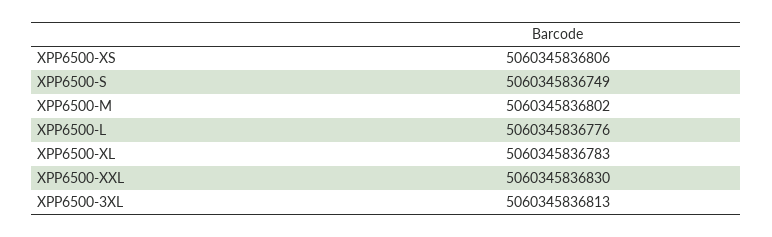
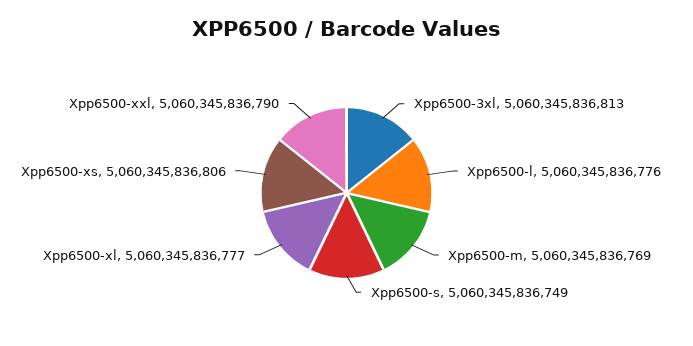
XPP6500-M: 5060345836802 -> 5060345836769
XPP6500-XL: 5060345836783 -> 5060345836777
XPP6500-XXL: 5060345836830 -> 5060345836790

